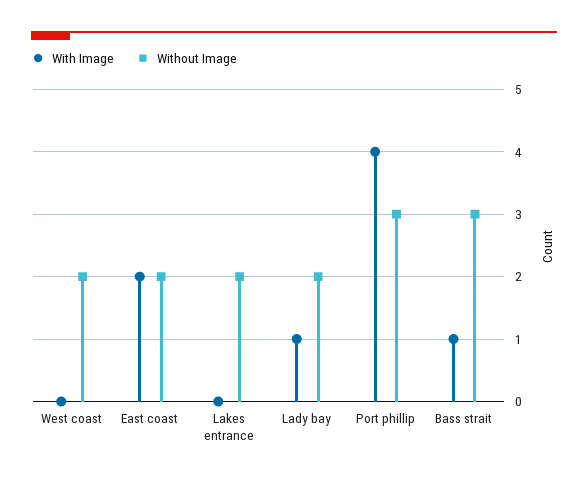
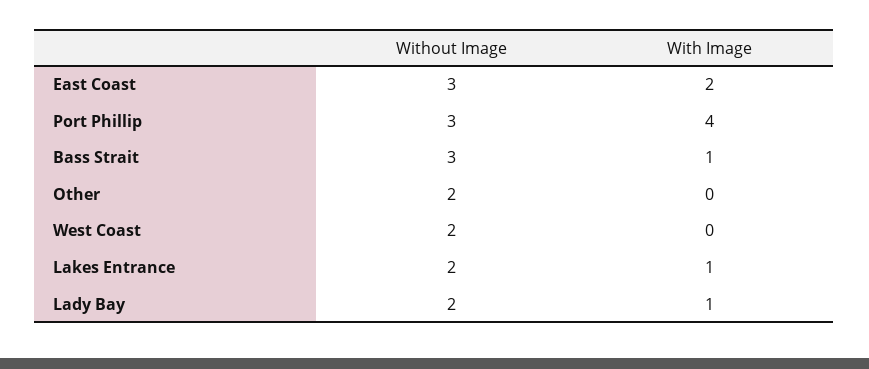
Without Image, East coast: 2 -> 3
With Image, Lakes entrance: 0 -> 1
Without Image, Other: none -> 2
With Image, Other: none -> 0

